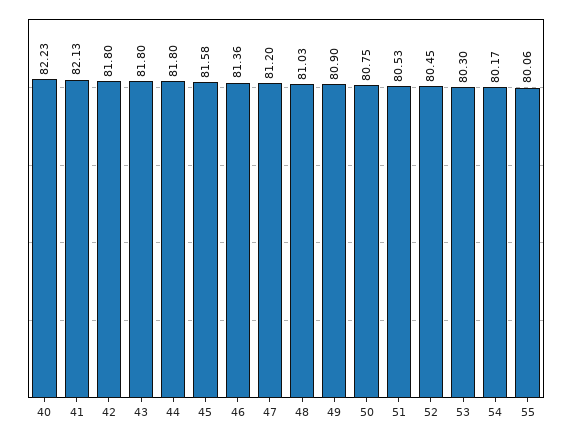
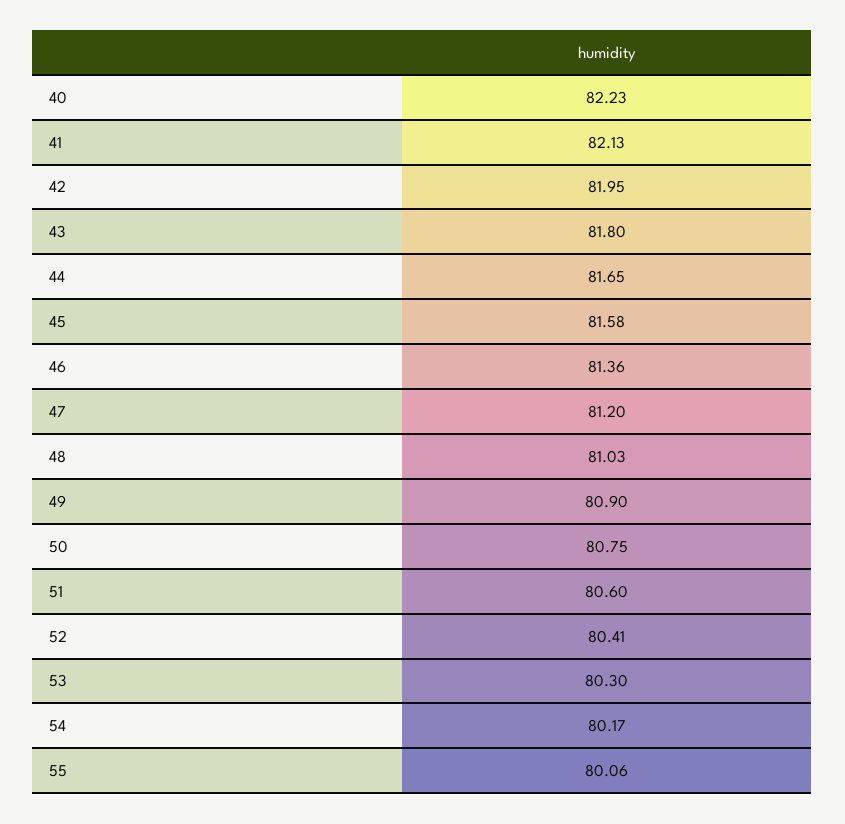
42: 81.8 -> 81.95
44: 81.8 -> 81.65
51: 80.53 -> 80.6
52: 80.45 -> 80.41

